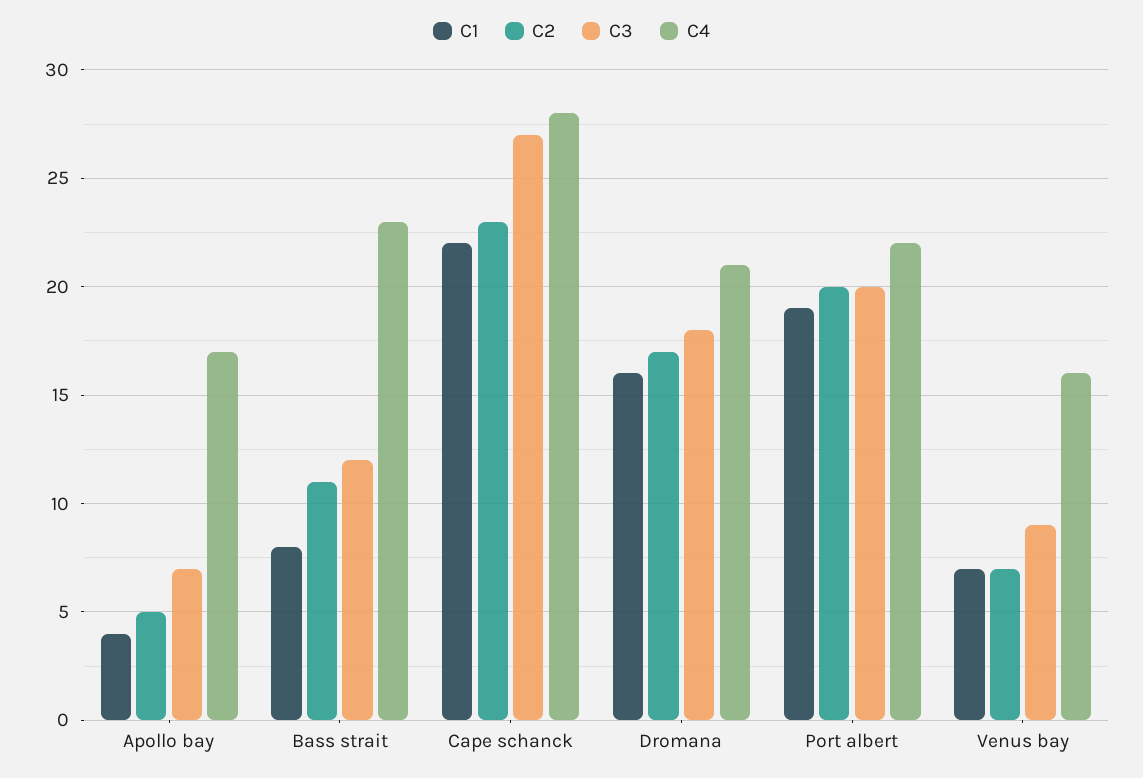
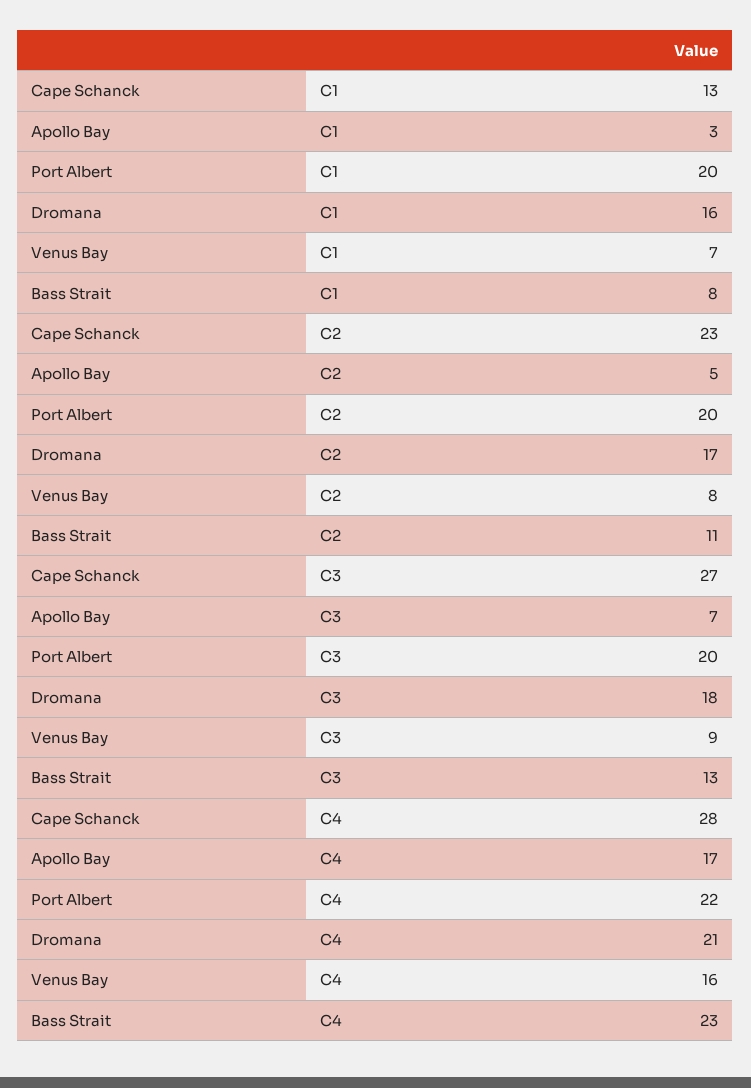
C1, Apollo bay: 4 -> 3
C3, Bass strait: 12 -> 13
C1, Cape schanck: 22 -> 13
C1, Port albert: 19 -> 20
C2, Venus bay: 7 -> 8

